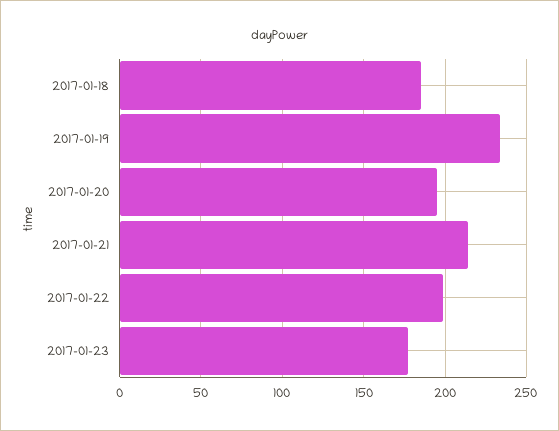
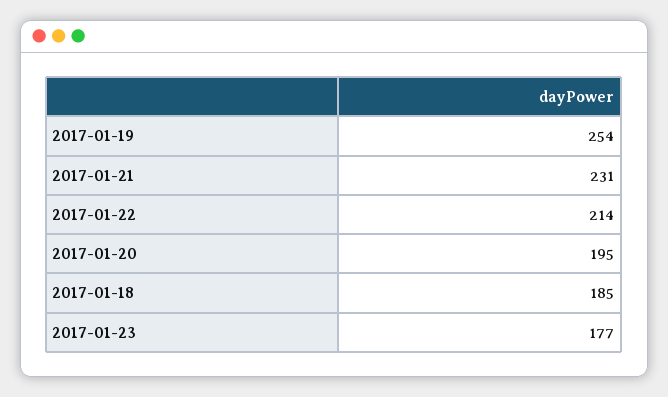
2017-01-19: 235 -> 254
2017-01-21: 215 -> 231
2017-01-22: 200 -> 214

